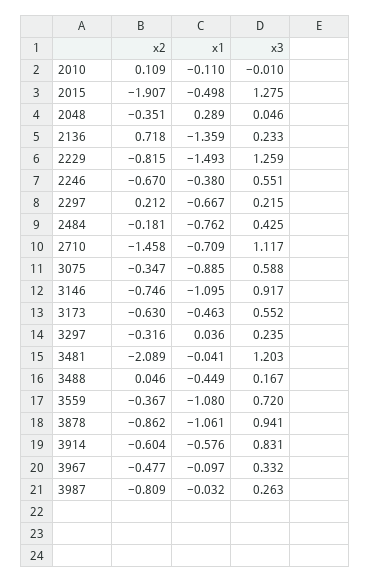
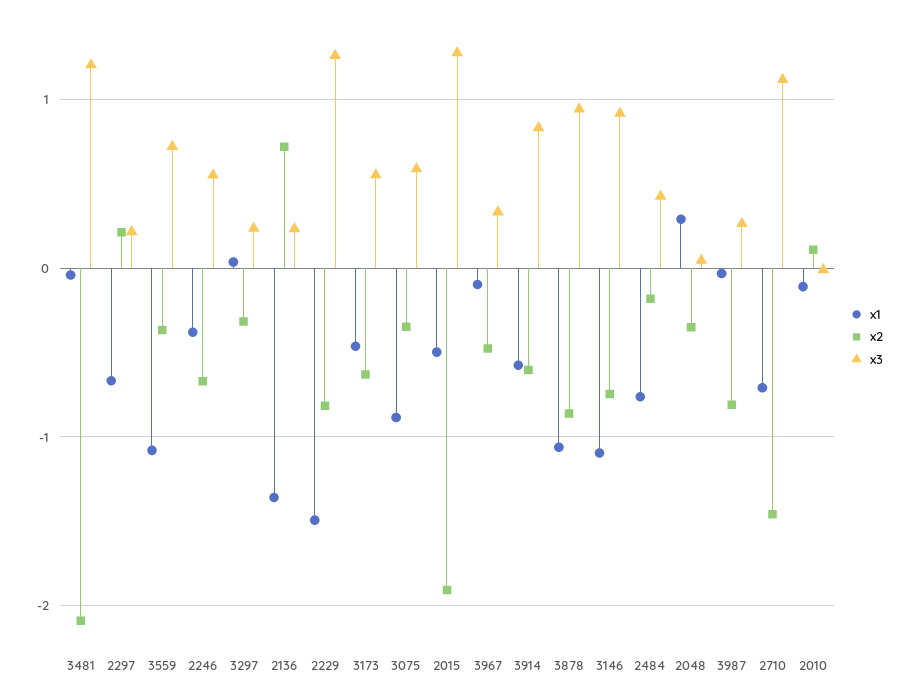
x2, 3488: 0.046 -> none
x1, 3488: -0.449 -> none
x3, 3488: 0.167 -> none

